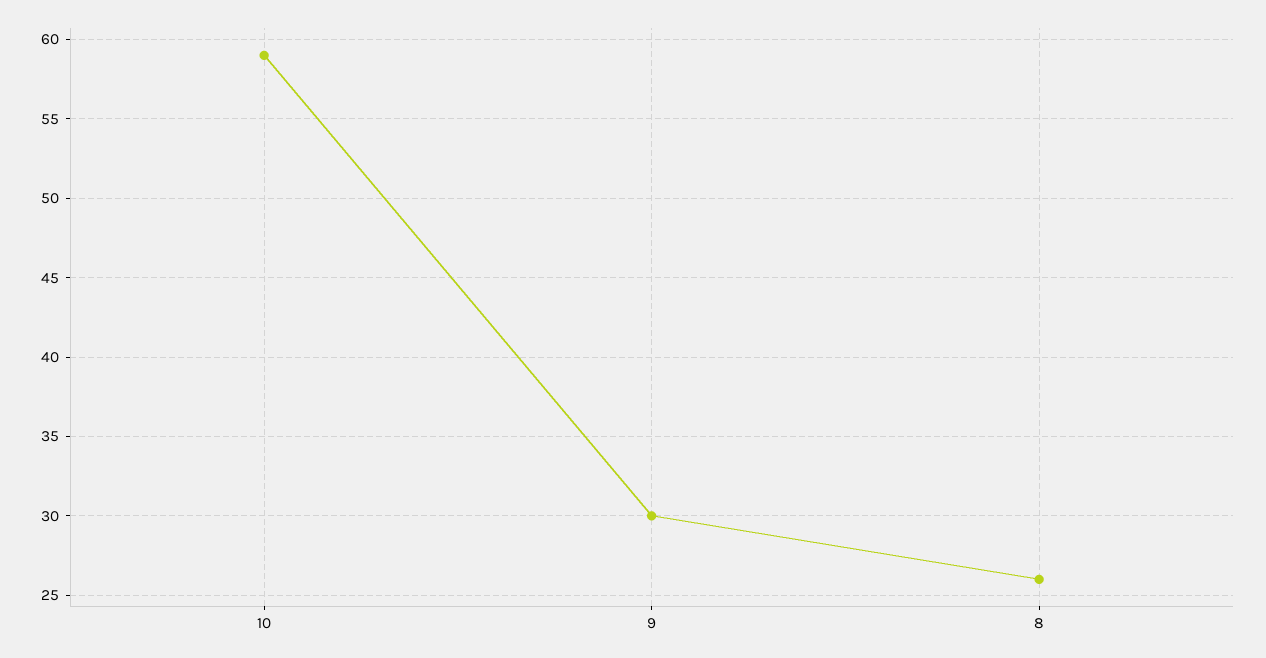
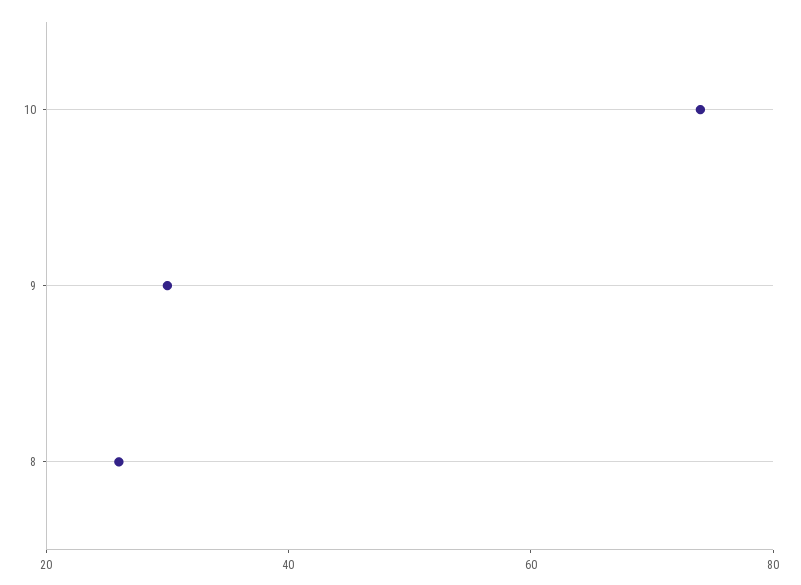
10: 59 -> 75

